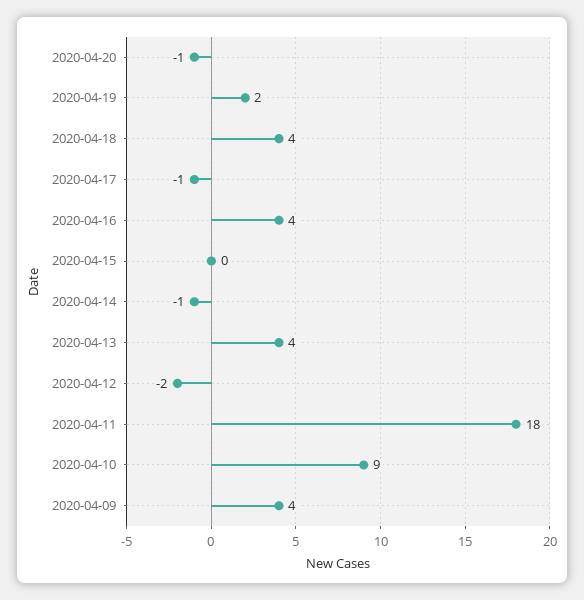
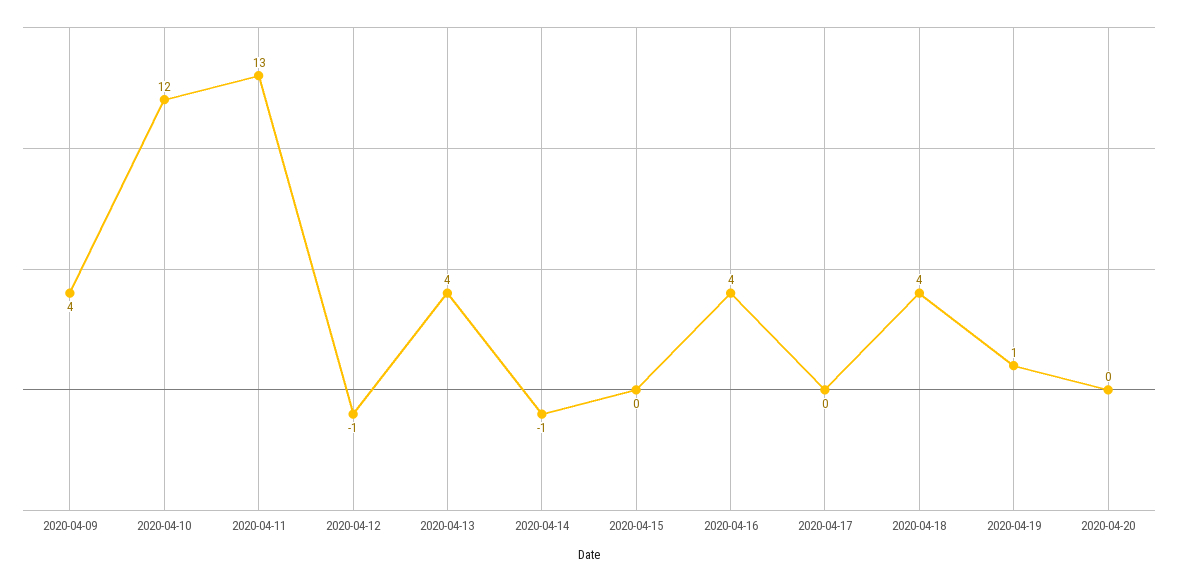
2020-04-20: -1 -> 0
2020-04-19: 2 -> 1
2020-04-17: -1 -> 0
2020-04-12: -2 -> -1
2020-04-11: 18 -> 13
2020-04-10: 9 -> 12

